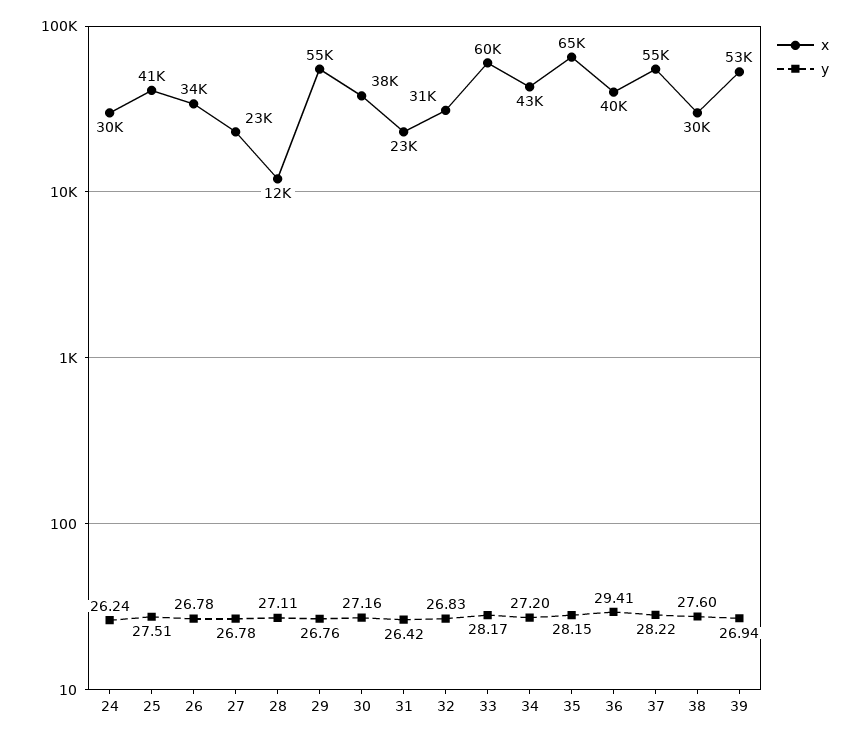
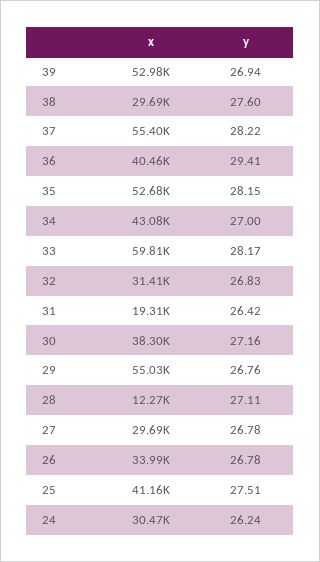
x, 27: 23000 -> 29690
x, 31: 23000 -> 19310
y, 34: 27.2 -> 27
x, 35: 65000 -> 52680

